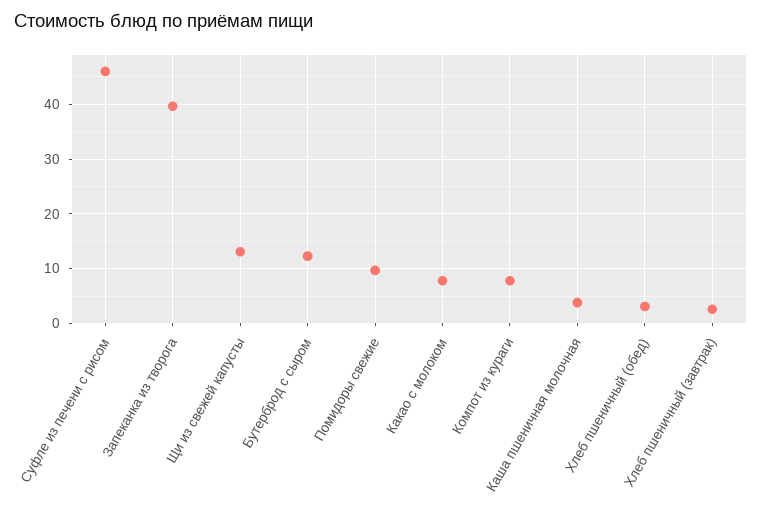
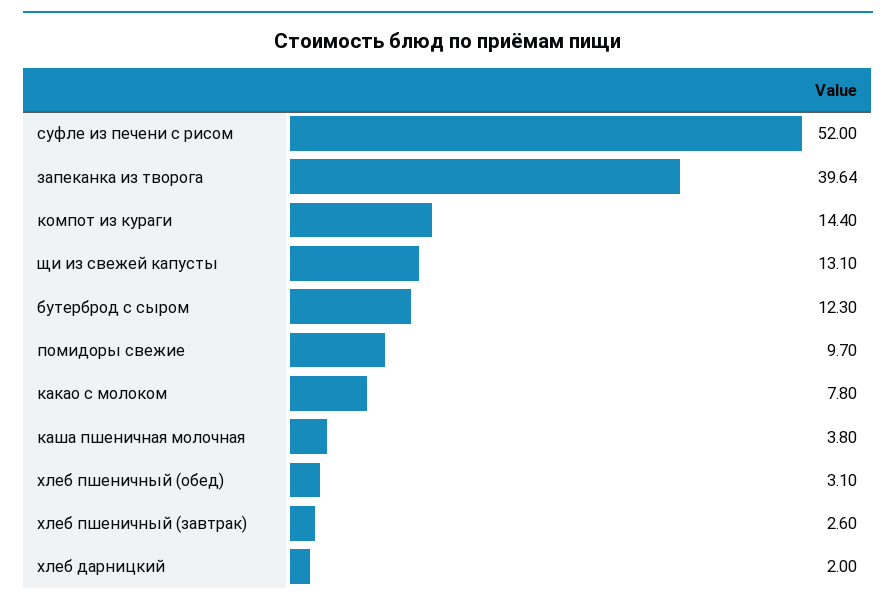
Суфле из печени с рисом: 46 -> 52
Компот из кураги: 8 -> 14.4
хлеб дарницкий: none -> 2

